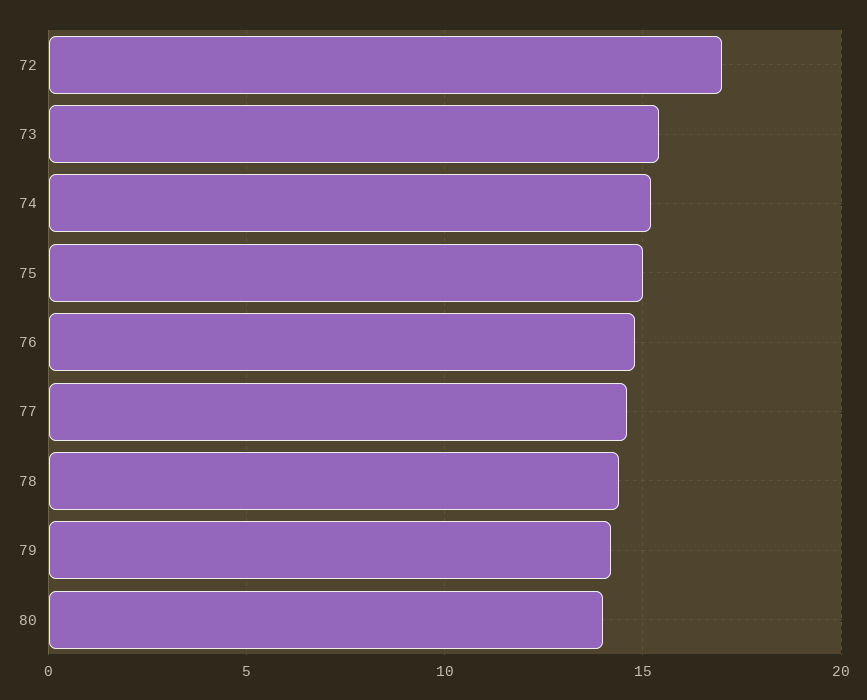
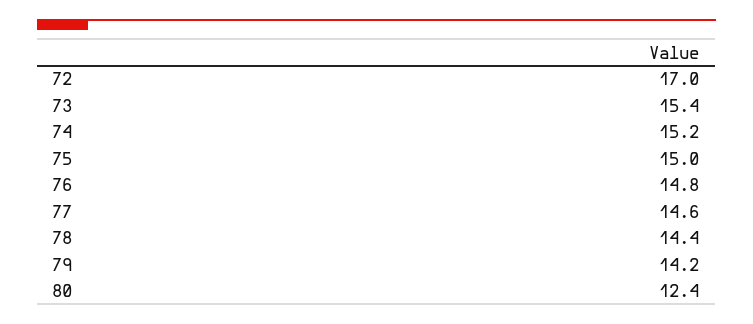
80: 14 -> 12.4

